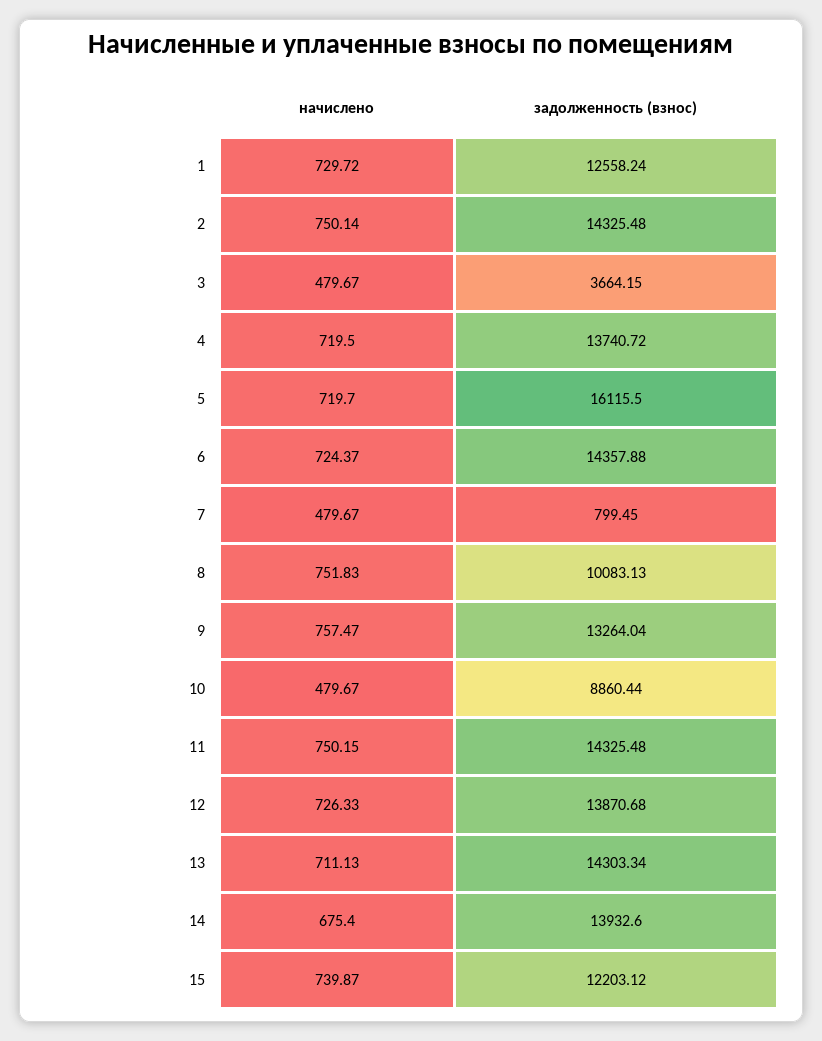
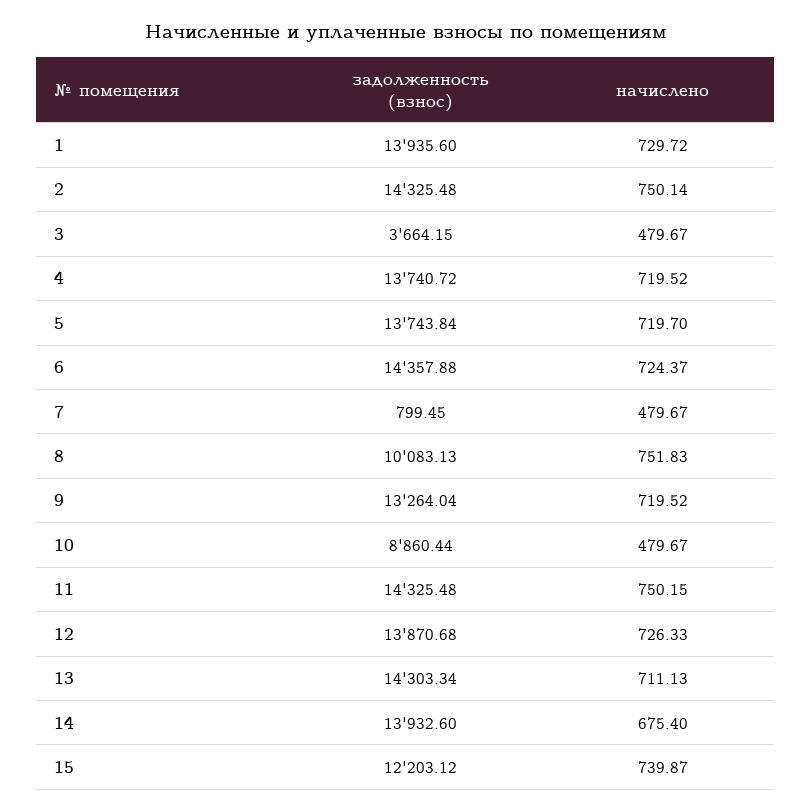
задолженность (взнос), 1: 12558.24 -> 13935.6
начислено, 4: 719.5 -> 719.52
задолженность (взнос), 5: 16115.5 -> 13743.84
начислено, 9: 757.47 -> 719.52

